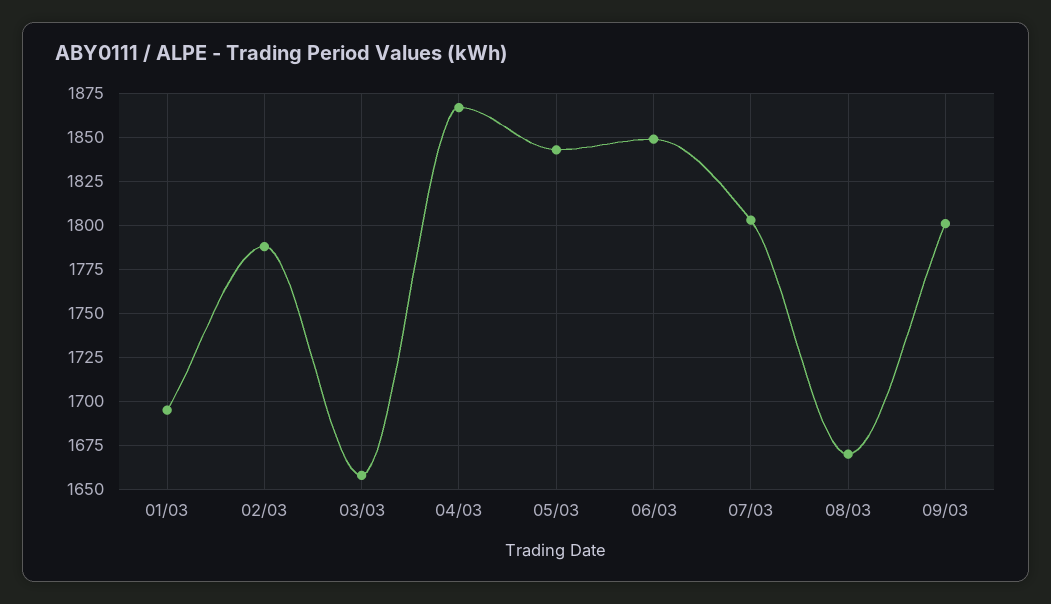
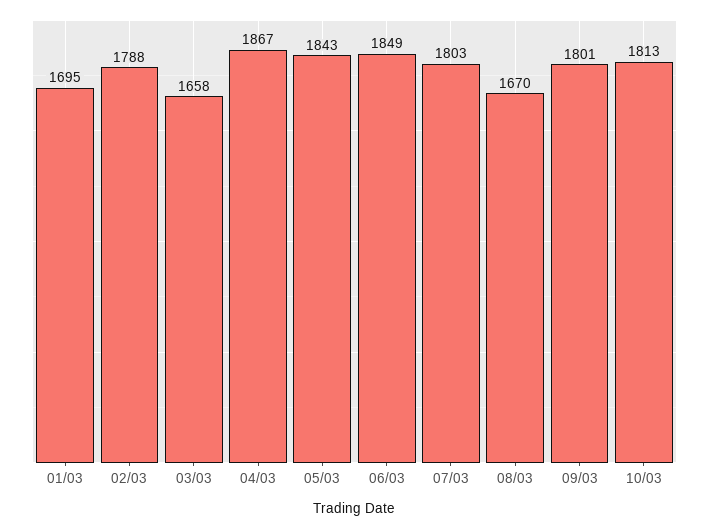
10/03: none -> 1813

